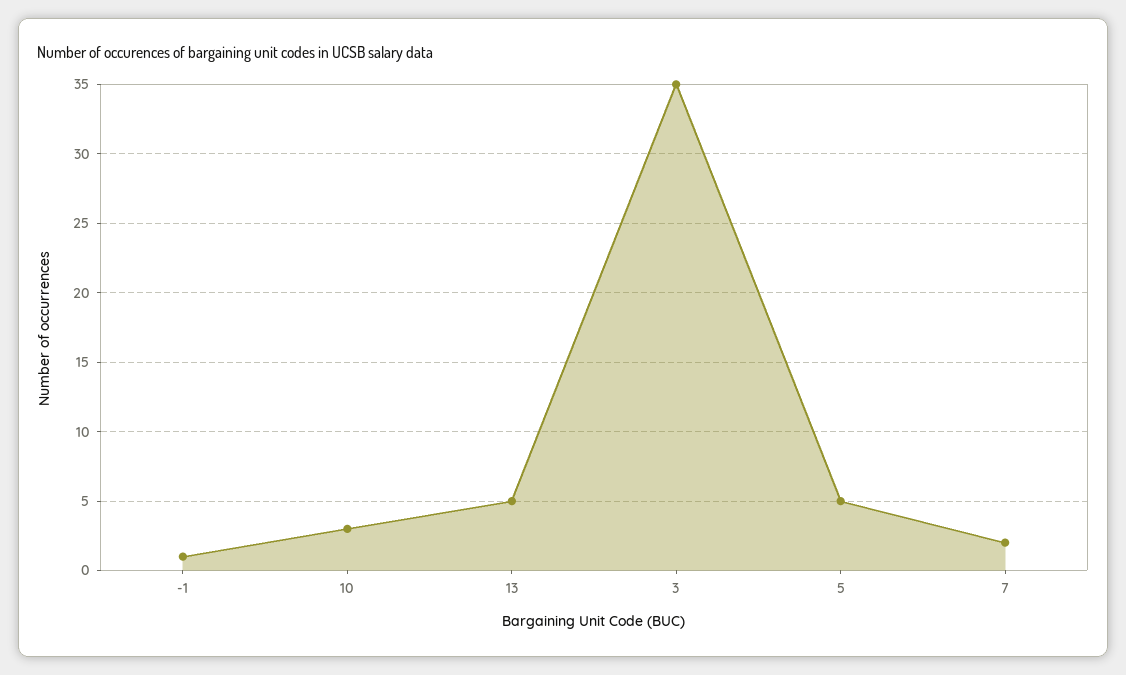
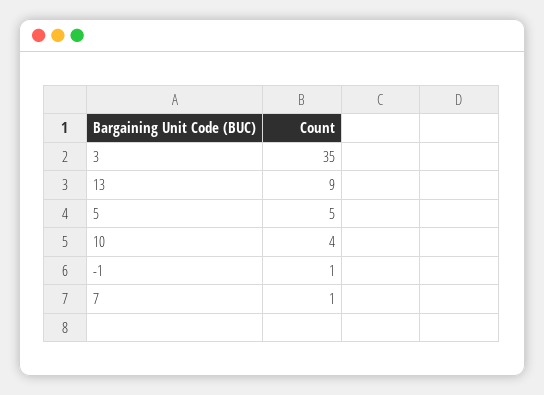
10: 3 -> 4
13: 5 -> 9
7: 2 -> 1

